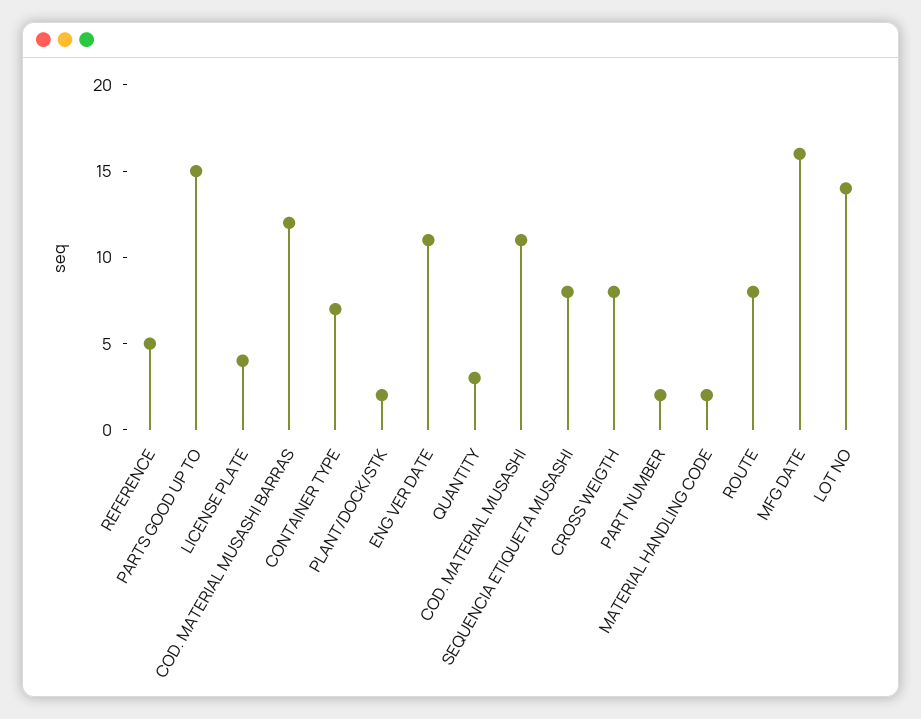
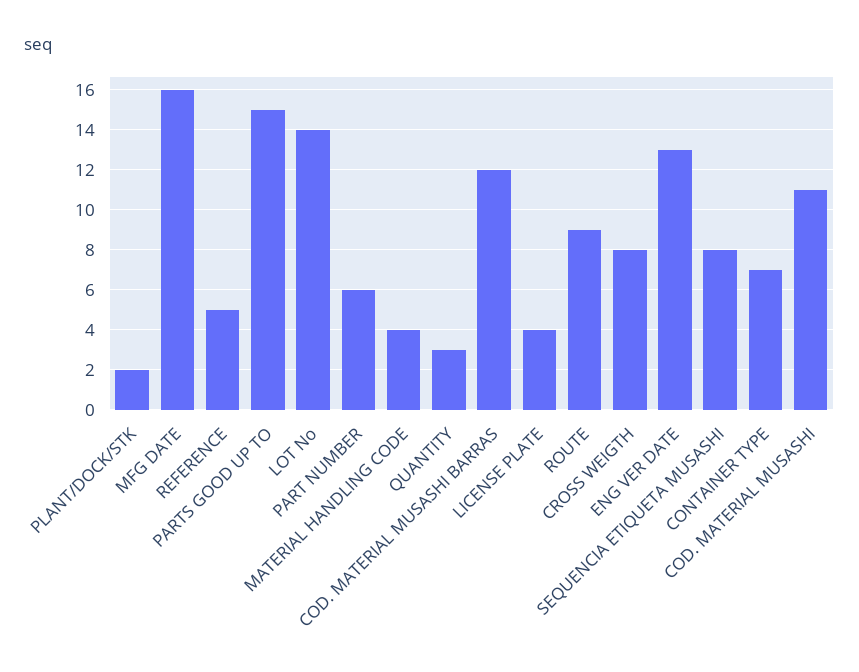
ENG VER DATE: 11 -> 13
PART NUMBER: 2 -> 6
MATERIAL HANDLING CODE: 2 -> 4
ROUTE: 8 -> 9

